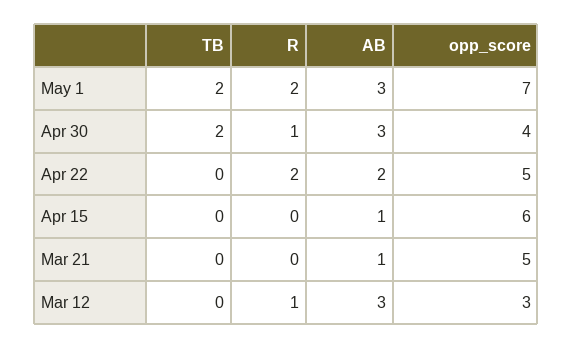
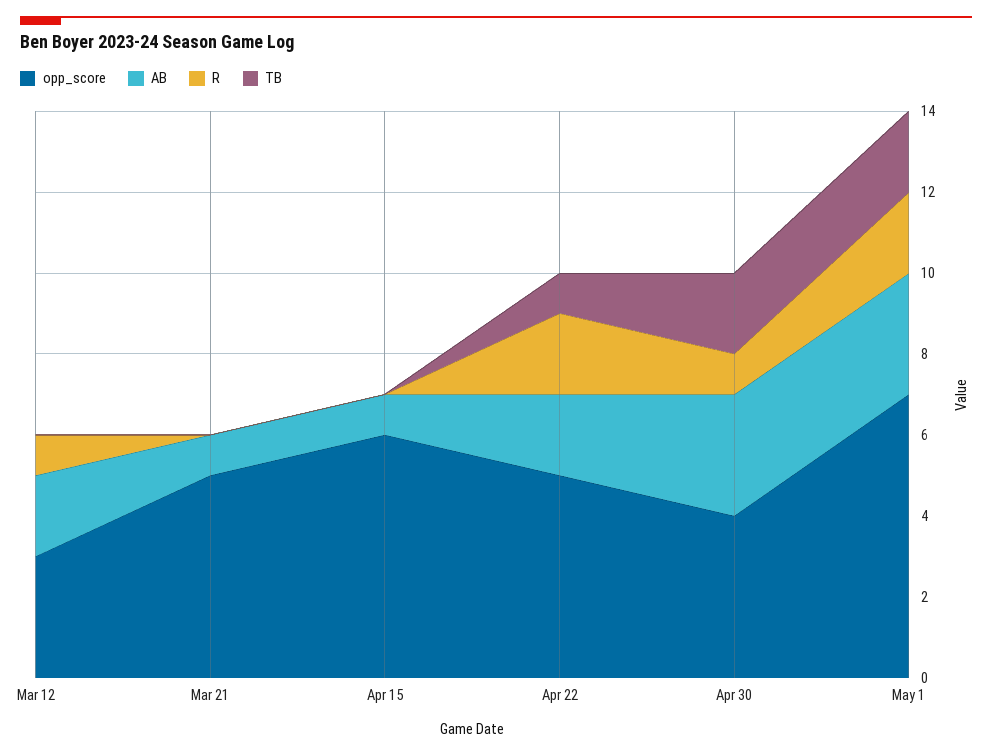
TB, Apr 22: 0 -> 1
AB, Mar 12: 3 -> 2

